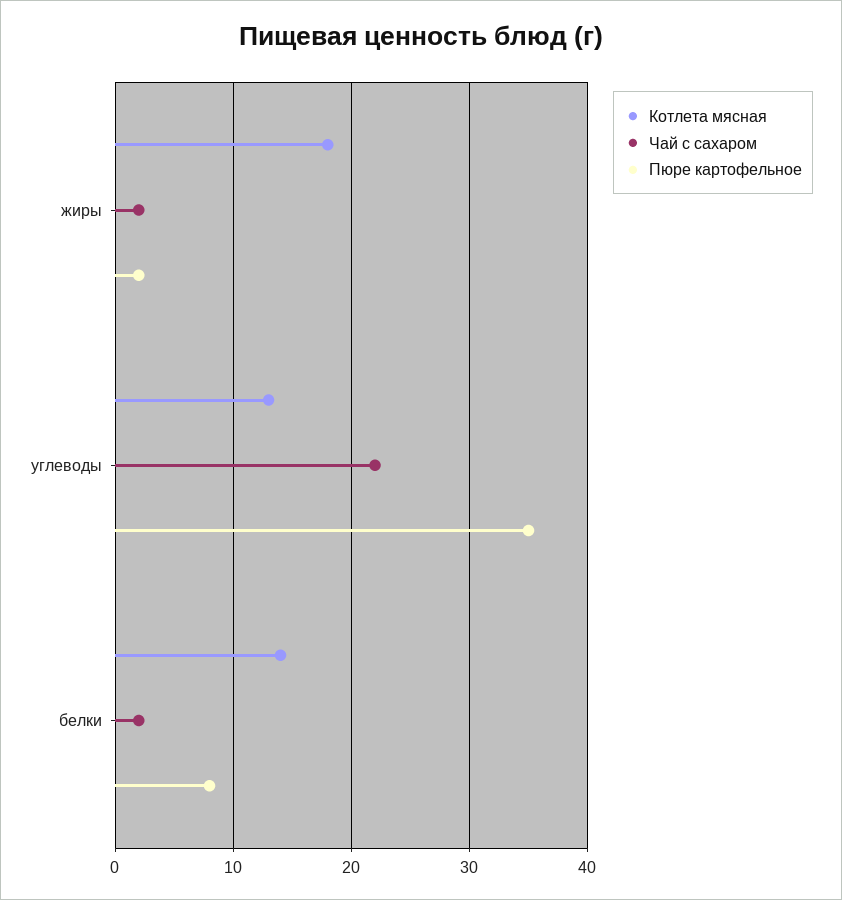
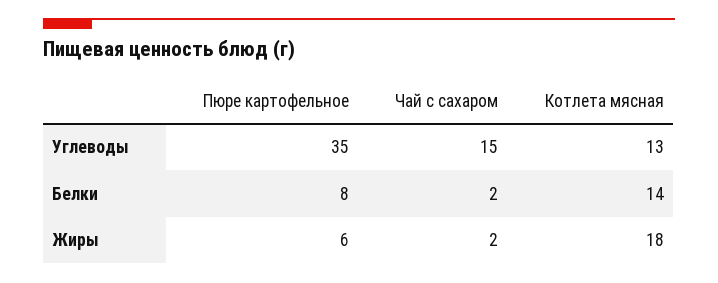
Пюре картофельное, жиры: 2 -> 6
Чай с сахаром, углеводы: 22 -> 15

